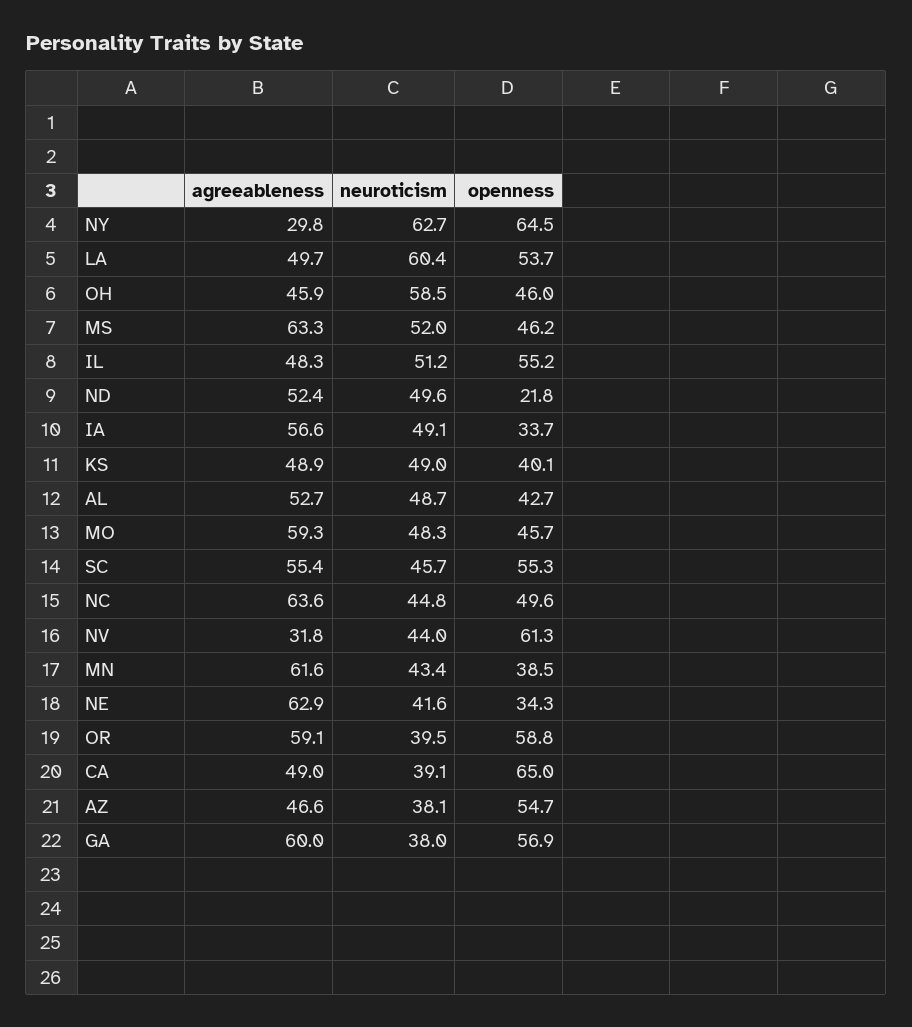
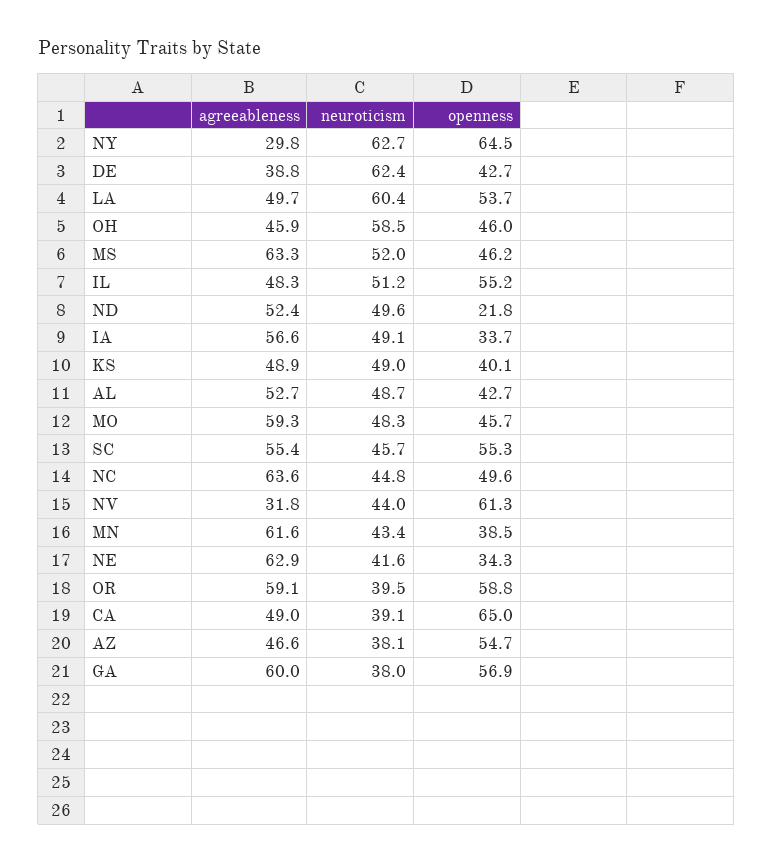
agreeableness, DE: none -> 38.8
neuroticism, DE: none -> 62.4
openness, DE: none -> 42.7

